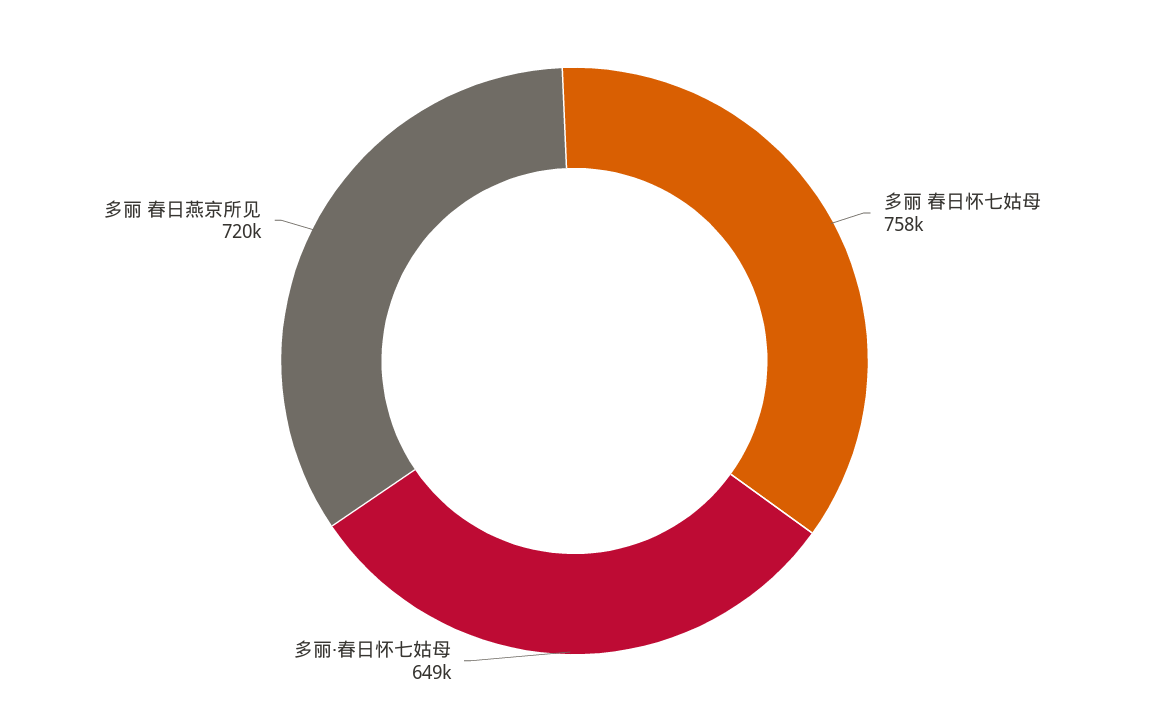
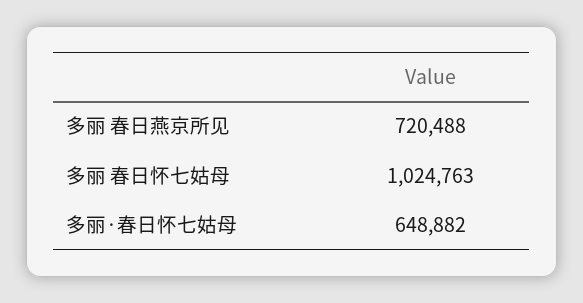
多丽 春日怀七姑母: 758000 -> 1024763

